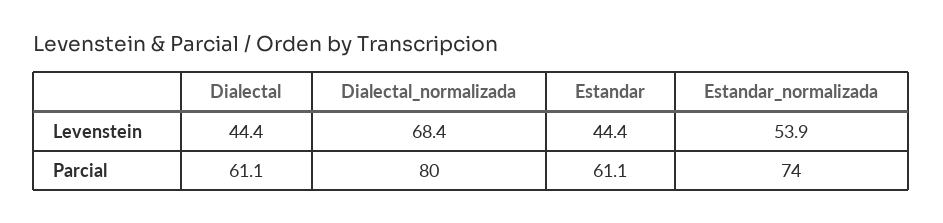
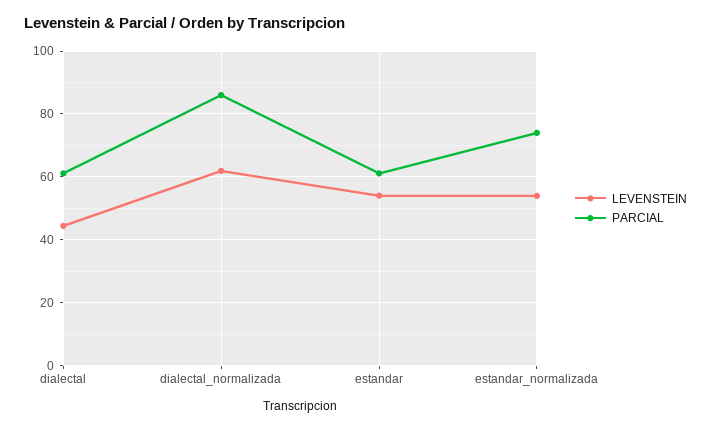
Levenstein, Dialectal_normalizada: 68.4 -> 62
Levenstein, Estandar: 44.4 -> 54
Parcial, Dialectal_normalizada: 80 -> 86

